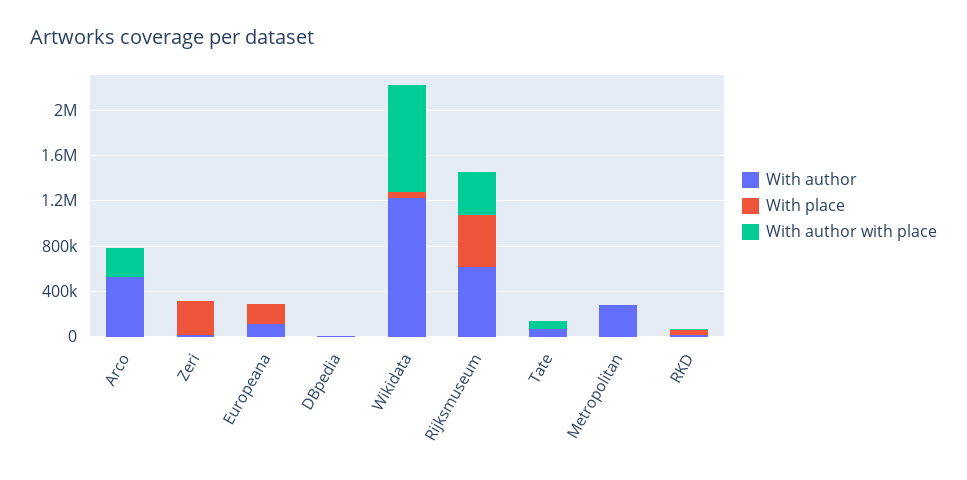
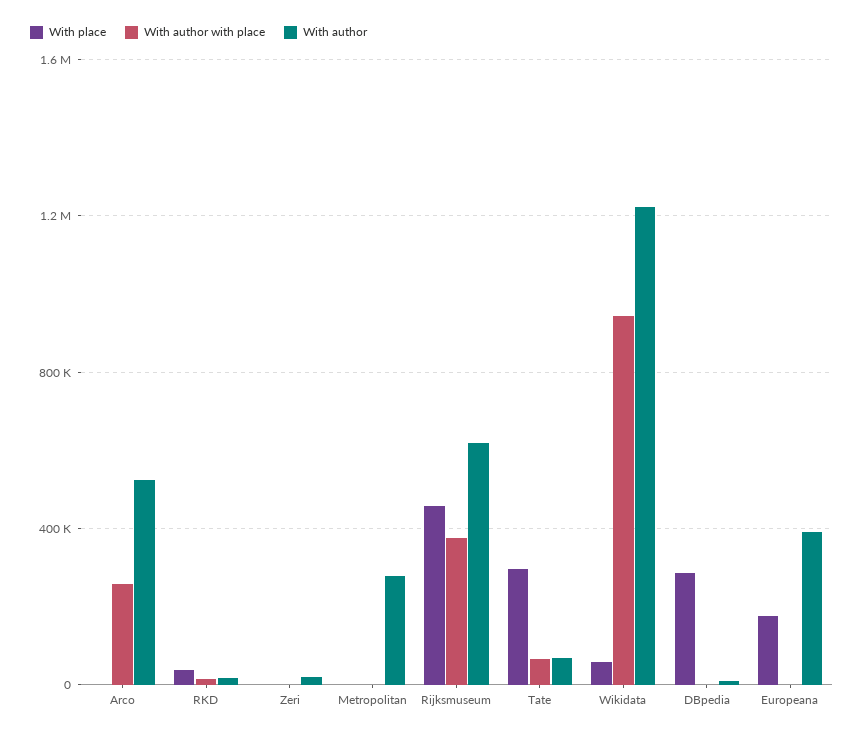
With place, Zeri: 300000 -> 0
With author, Europeana: 100000 -> 400000
With place, DBpedia: 0 -> 300000
With place, Tate: 0 -> 300000

